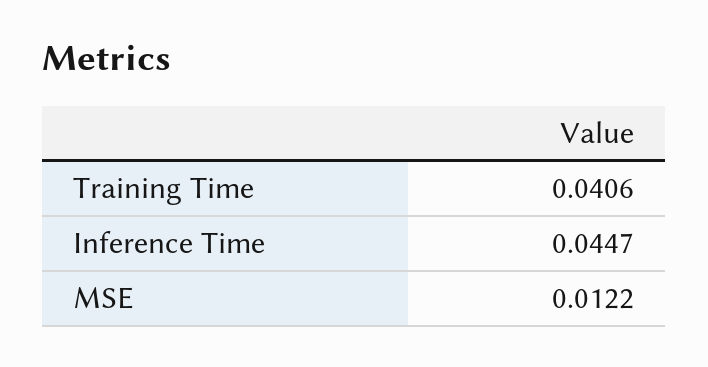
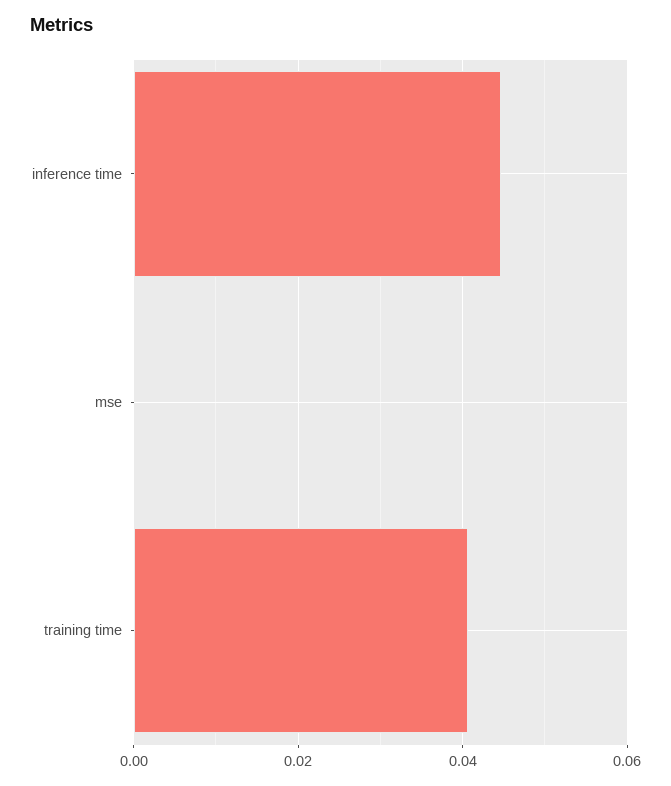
MSE: 0.0122 -> 0

